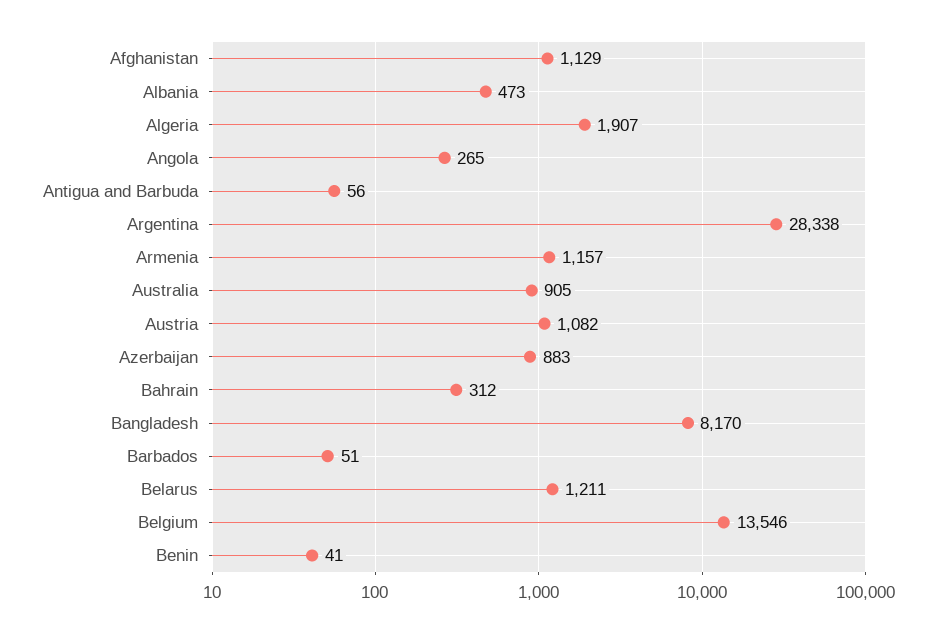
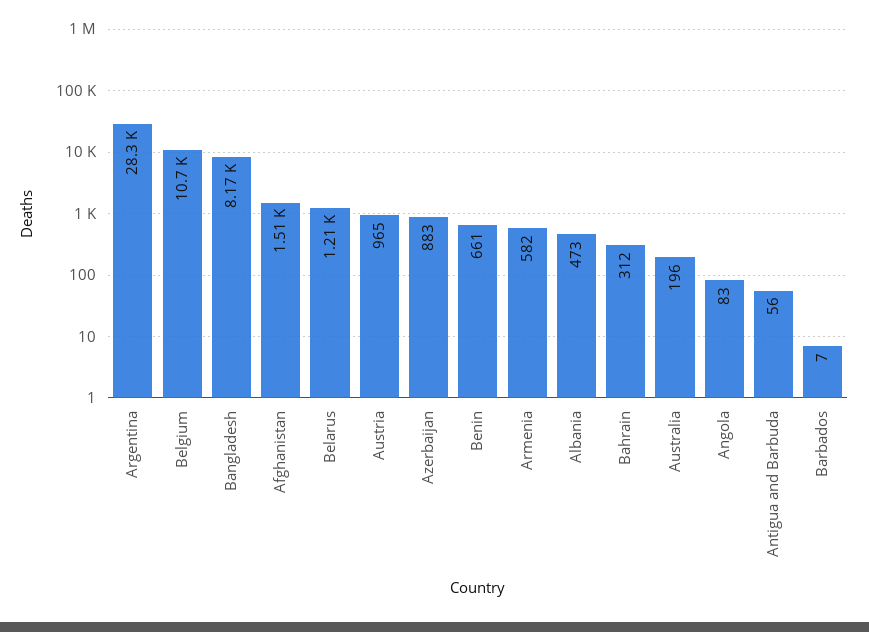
Afghanistan: 1129 -> 1510
Algeria: 1907 -> none
Angola: 265 -> 83
Armenia: 1157 -> 582
Australia: 905 -> 196
Austria: 1082 -> 965
Barbados: 51 -> 7
Belgium: 13546 -> 10700
Benin: 41 -> 661

